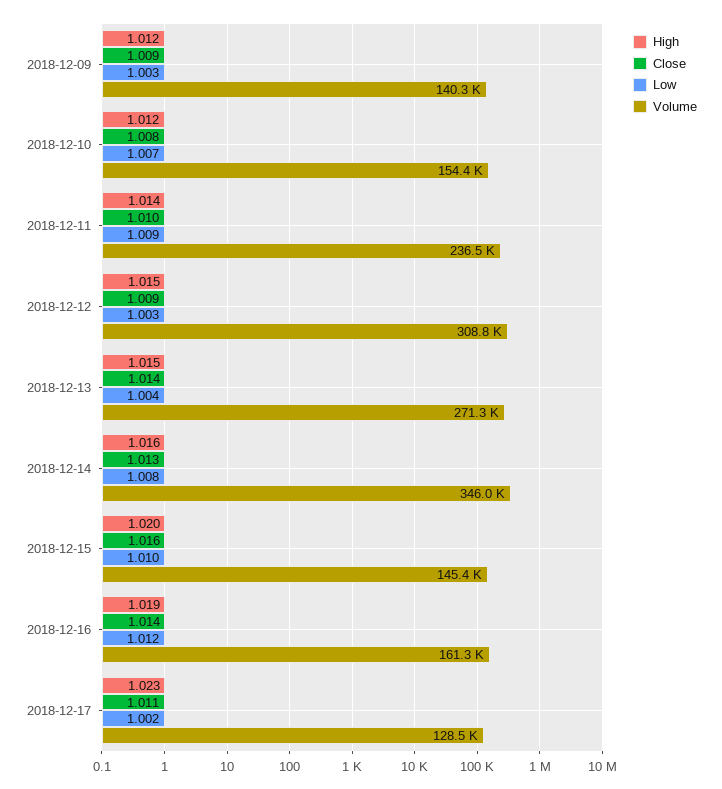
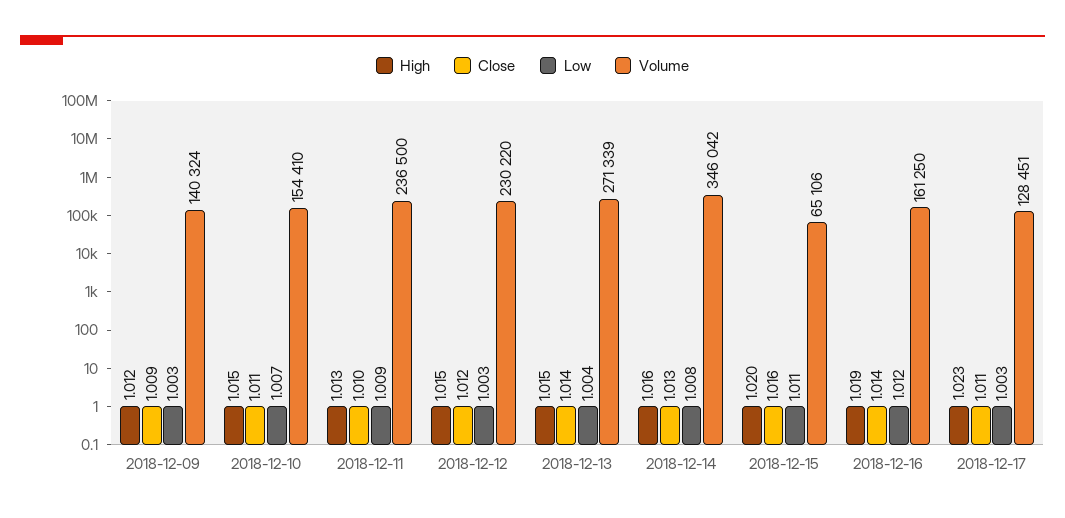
High, 2018-12-10: 1.012 -> 1.015
Close, 2018-12-10: 1.008 -> 1.011
High, 2018-12-11: 1.014 -> 1.013
Close, 2018-12-12: 1.009 -> 1.012
Volume, 2018-12-12: 308800 -> 230220
Low, 2018-12-15: 1.01 -> 1.011
Volume, 2018-12-15: 145400 -> 65106
Low, 2018-12-17: 1.002 -> 1.003

